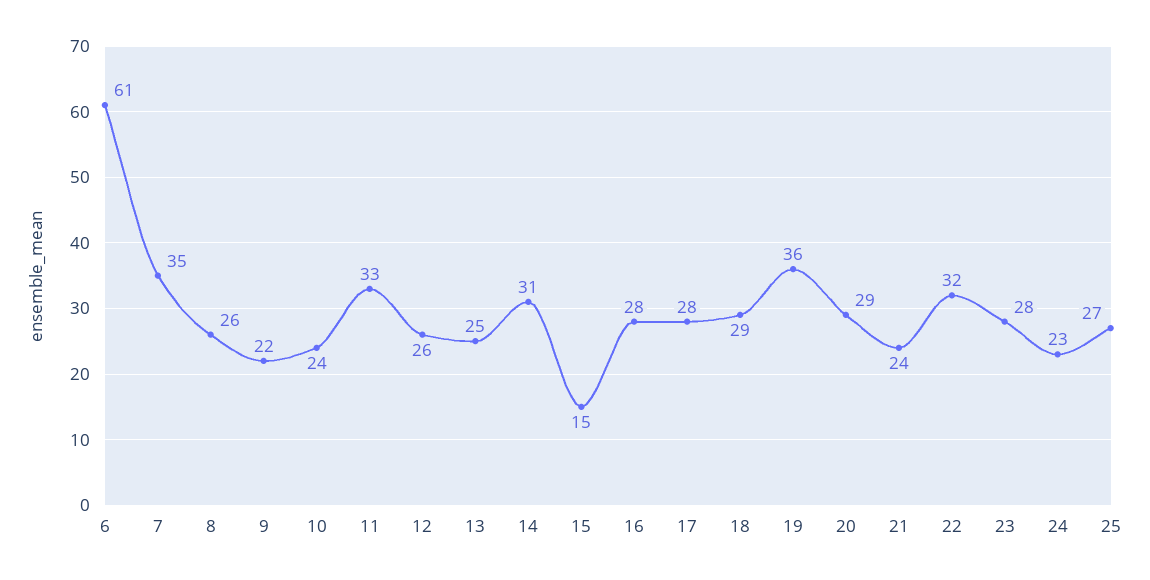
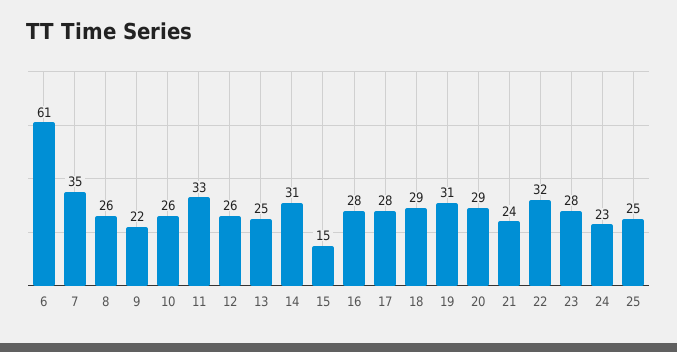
10: 24 -> 26
19: 36 -> 31
25: 27 -> 25

